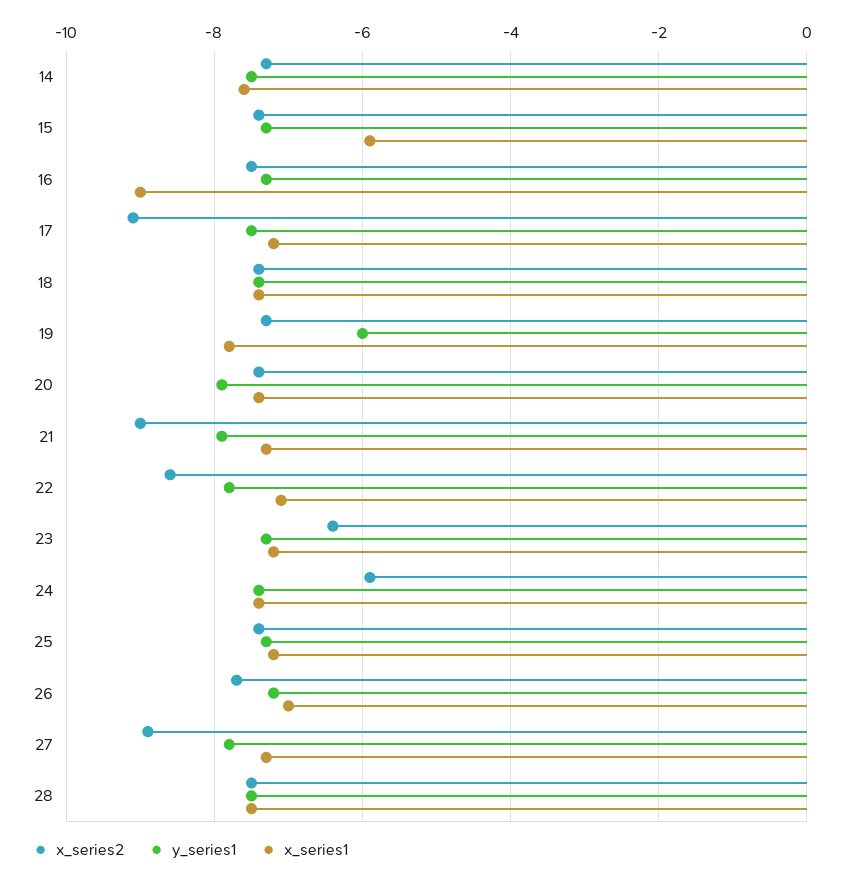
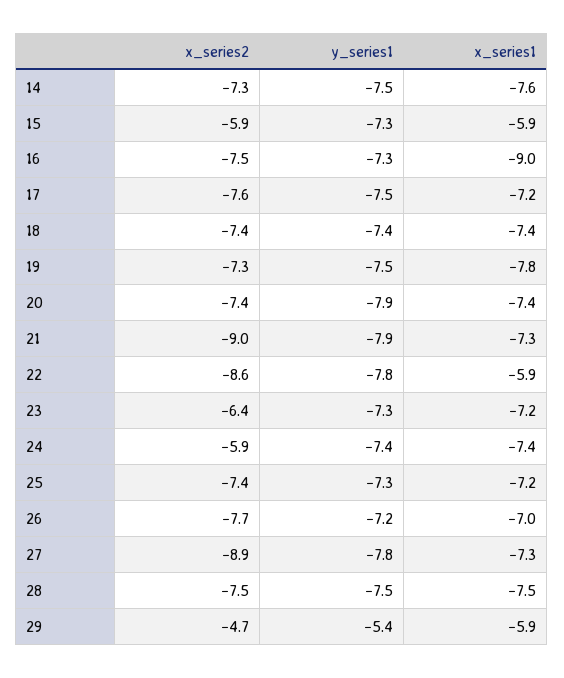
x_series2, 15: -7.5 -> -5.9
x_series2, 17: -9 -> -7.6
y_series1, 19: -6 -> -7.5
x_series1, 22: -7 -> -5.9
x_series2, 29: none -> -4.7
y_series1, 29: none -> -5.4
x_series1, 29: none -> -5.9

